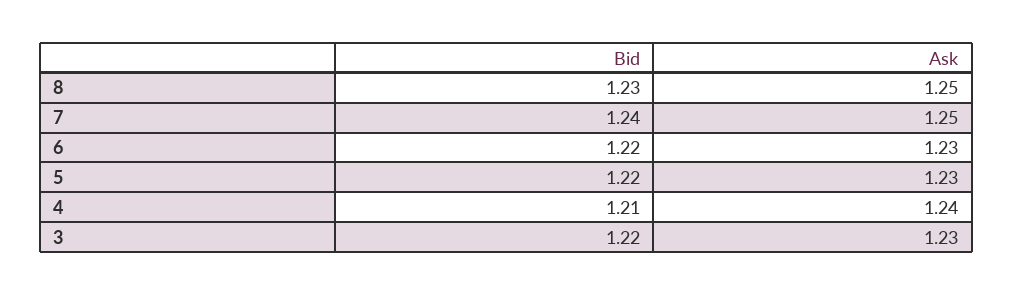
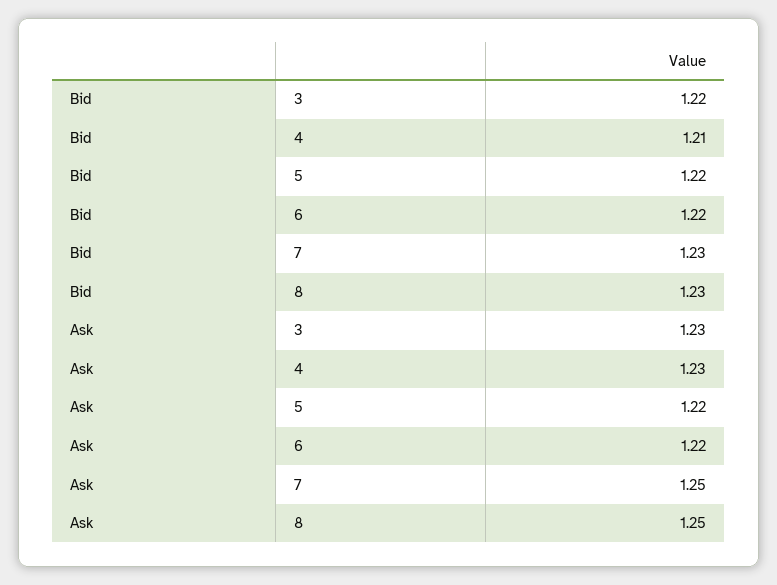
Bid, 7: 1.24 -> 1.23
Ask, 6: 1.23 -> 1.22
Ask, 5: 1.23 -> 1.22
Ask, 4: 1.24 -> 1.23

